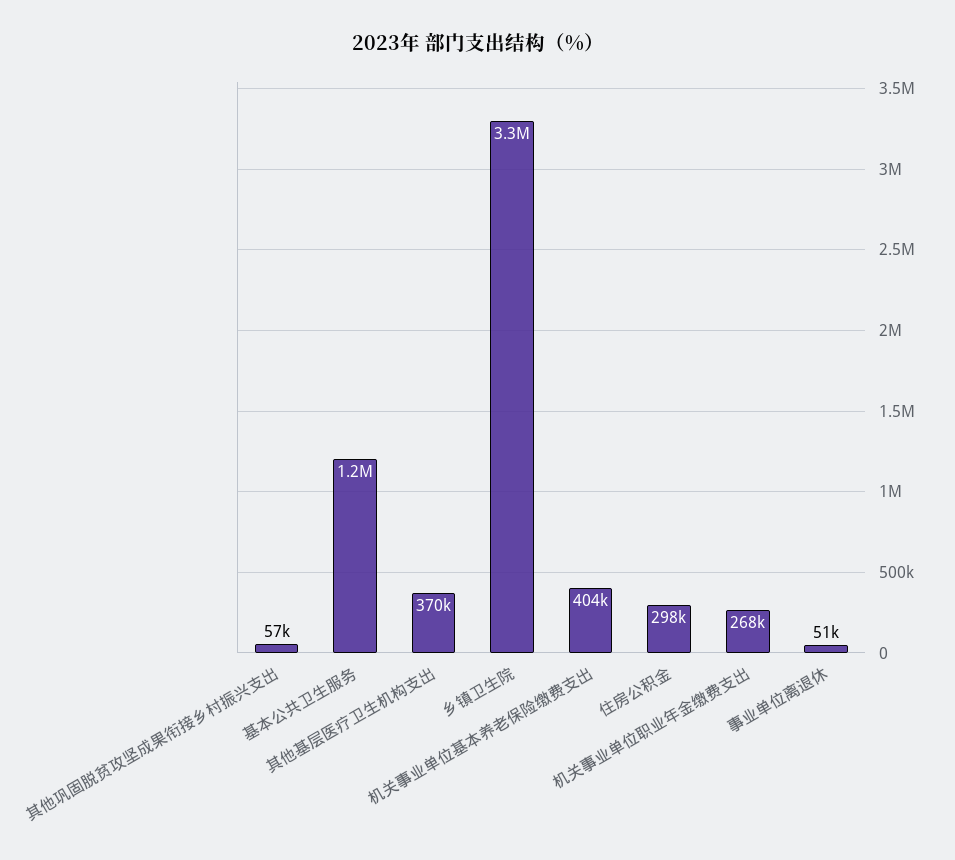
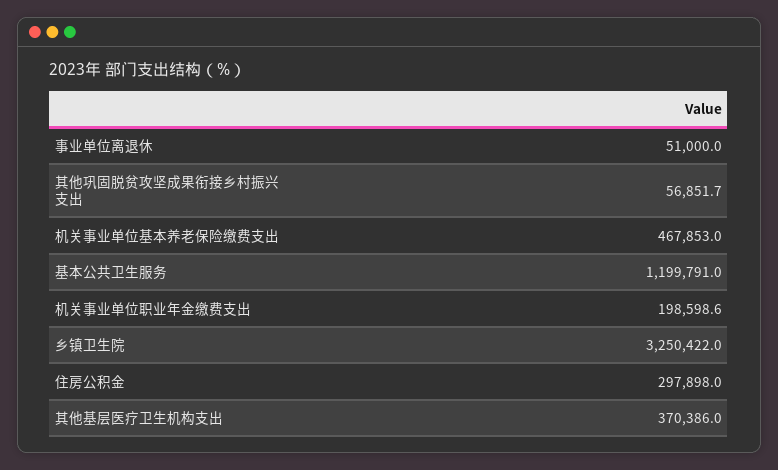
机关事业单位基本养老保险缴费支出: 404000 -> 467853
机关事业单位职业年金缴费支出: 268000 -> 198598.6

